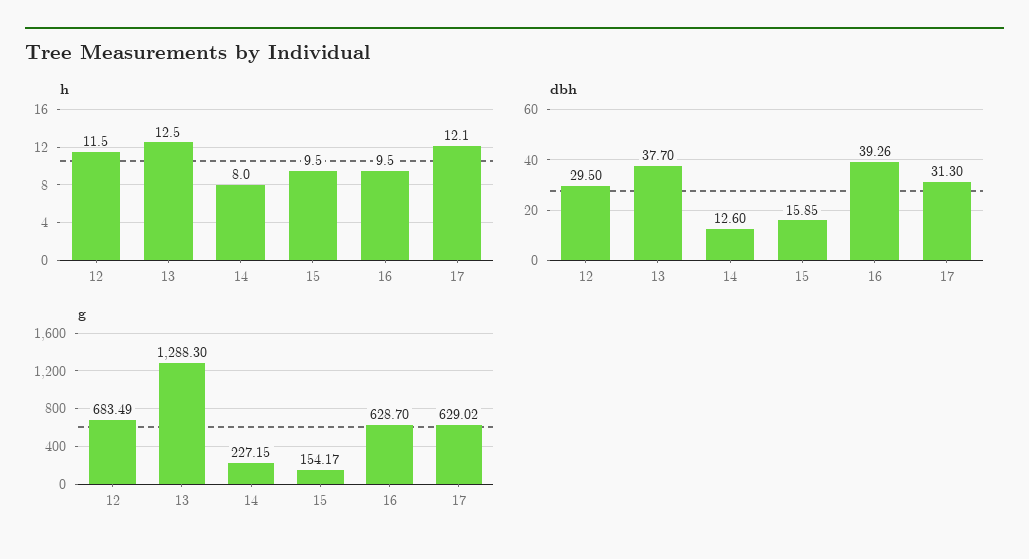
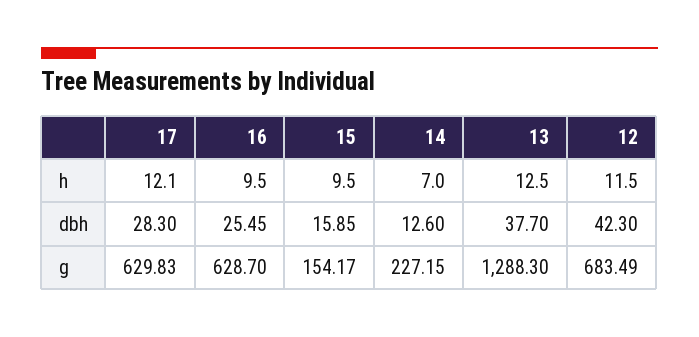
h, 14: 8 -> 7
dbh, 12: 29.5 -> 42.3
dbh, 16: 39.26 -> 25.45
dbh, 17: 31.3 -> 28.3
g, 17: 629.02 -> 629.83

